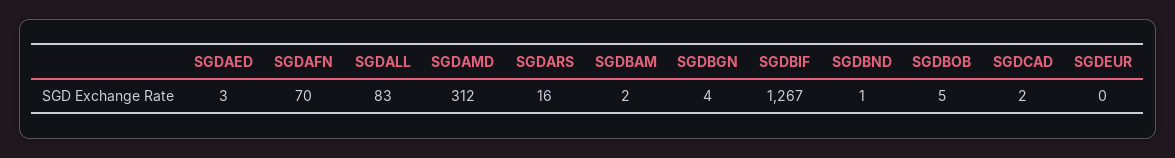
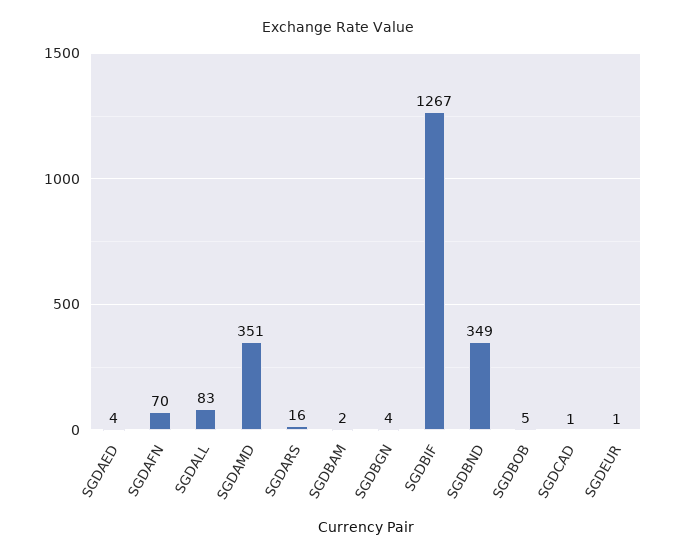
SGDAED: 3 -> 4
SGDAMD: 312 -> 351
SGDBND: 1 -> 349
SGDCAD: 2 -> 1
SGDEUR: 0 -> 1

